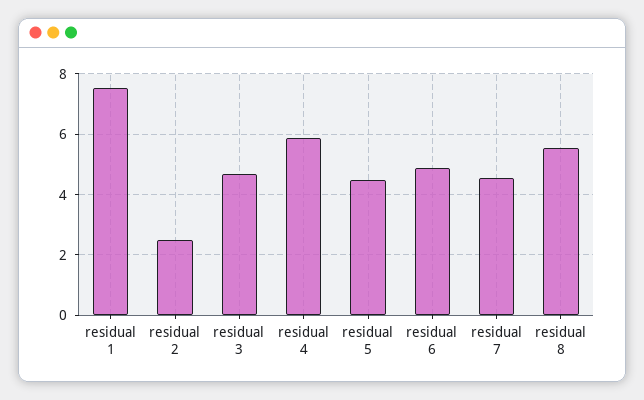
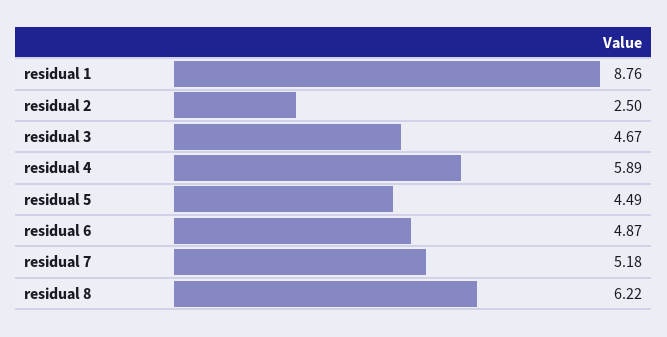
residual 1: 7.6 -> 8.76
residual 7: 4.6 -> 5.18
residual 8: 5.6 -> 6.22

